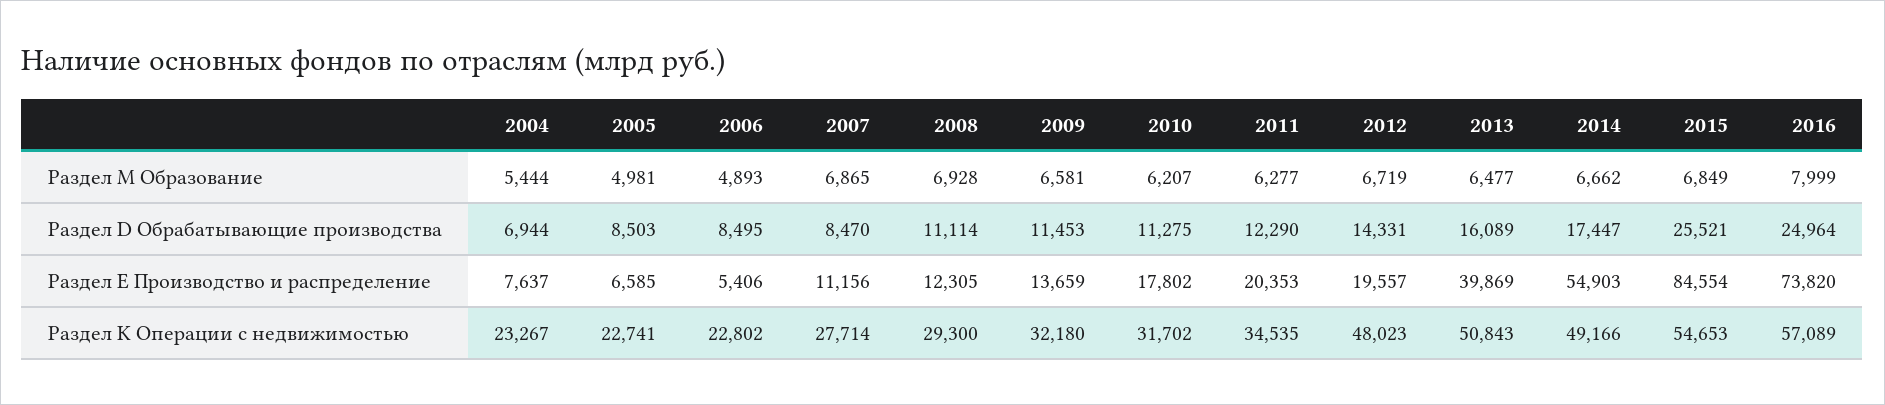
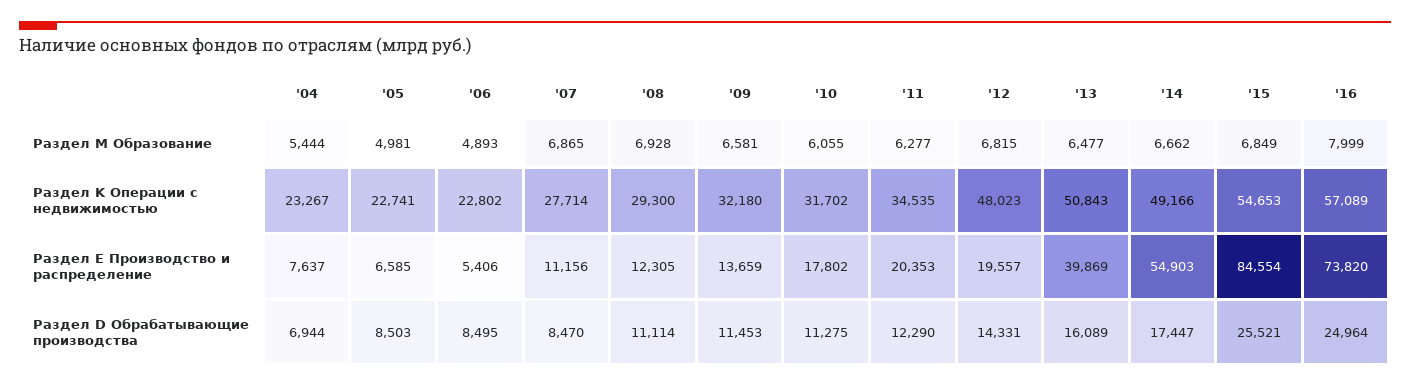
2010, Раздел M Образование: 6207 -> 6055
2012, Раздел M Образование: 6719 -> 6815

